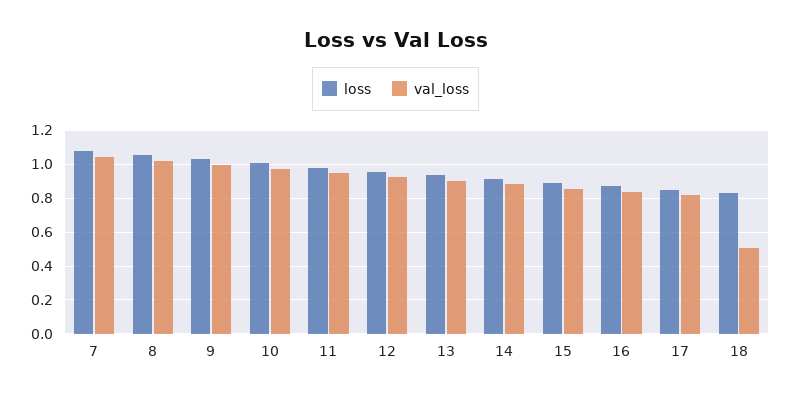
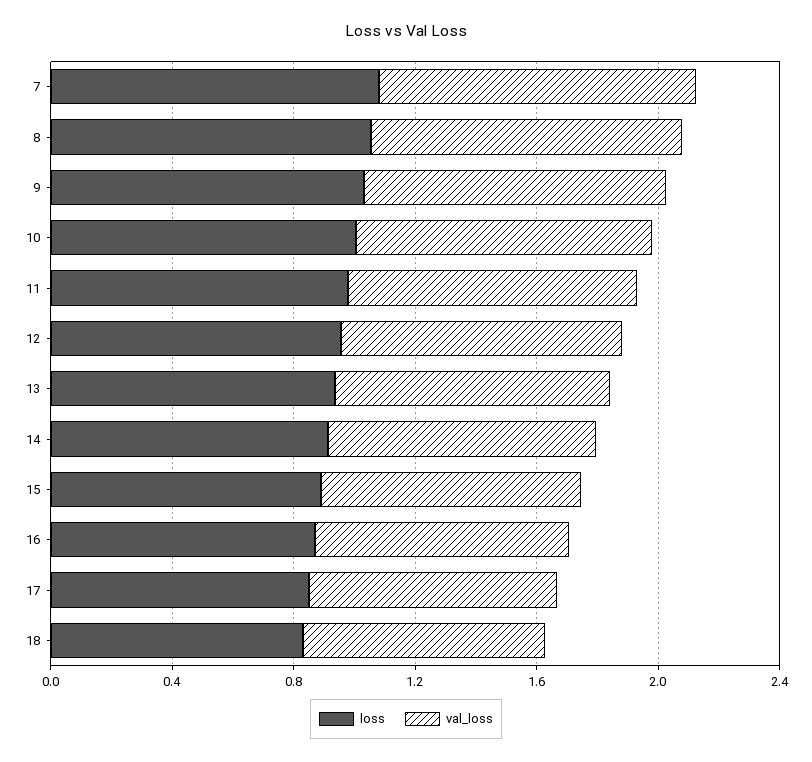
val_loss, 18: 0.5 -> 0.8

